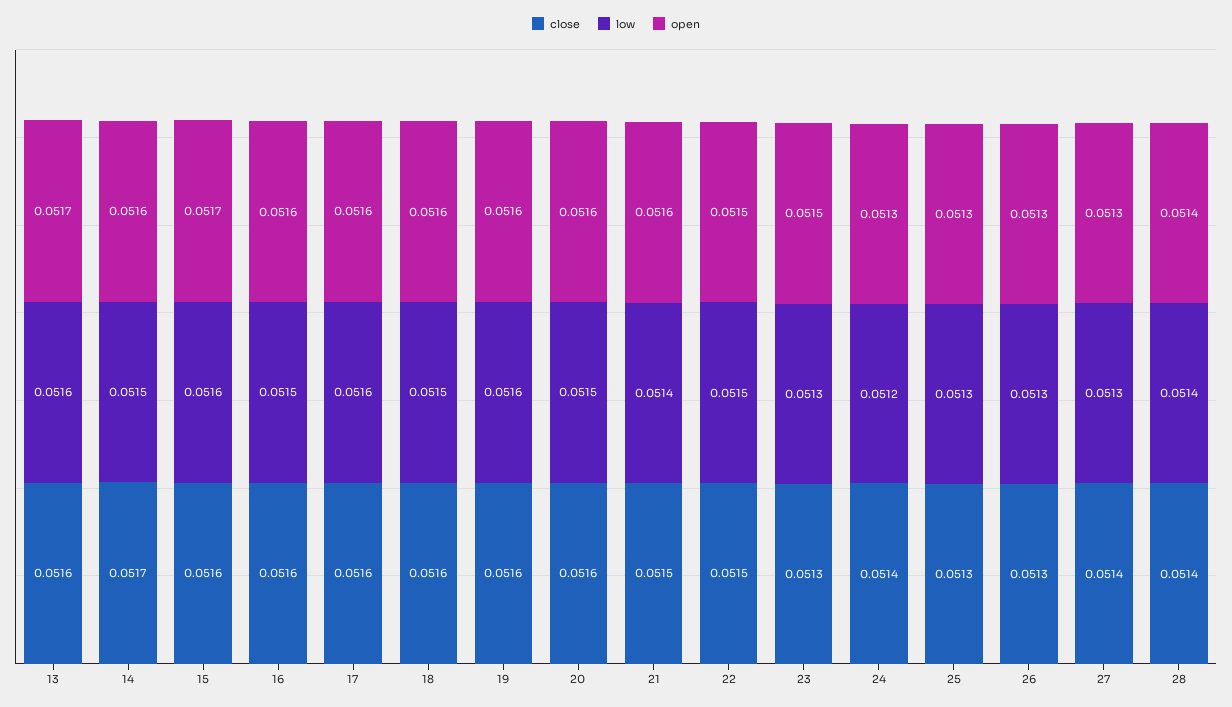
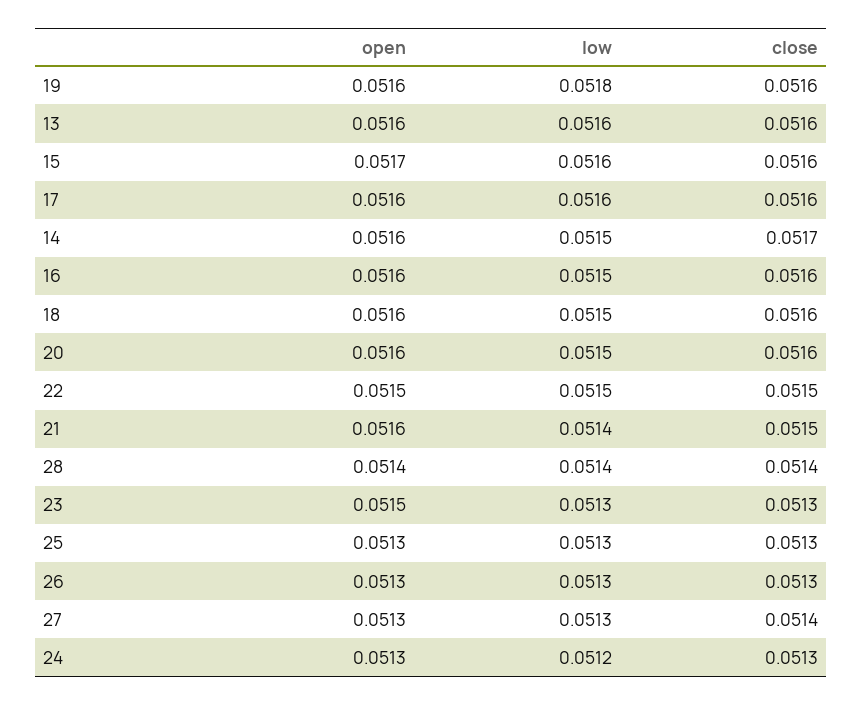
open, 13: 0.0517 -> 0.0516
low, 19: 0.0516 -> 0.0518
close, 24: 0.0514 -> 0.0513

